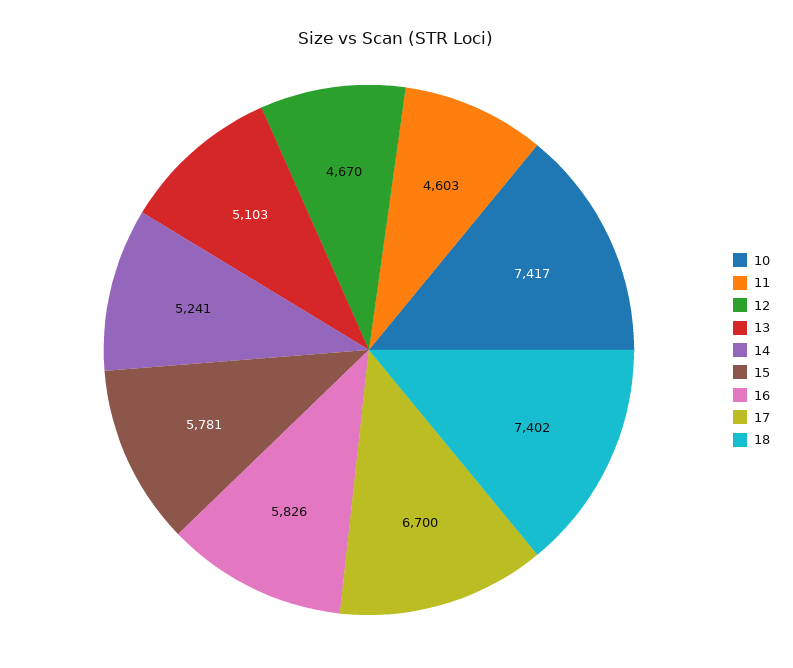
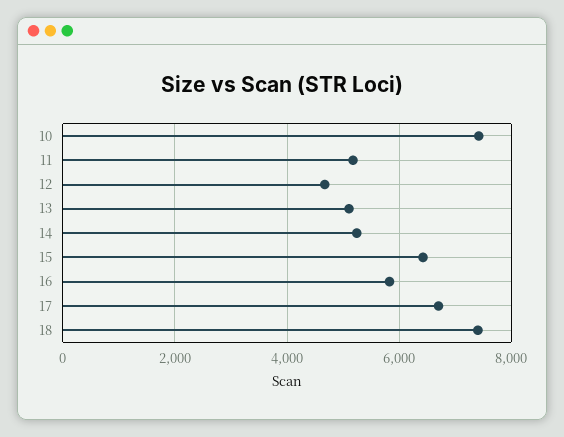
11: 4603 -> 5200
15: 5781 -> 6400

